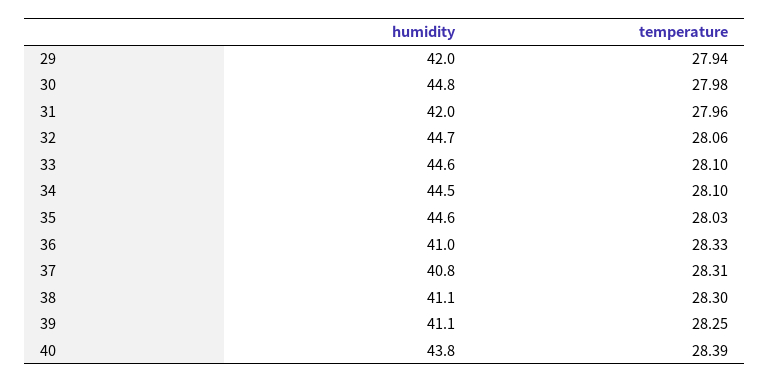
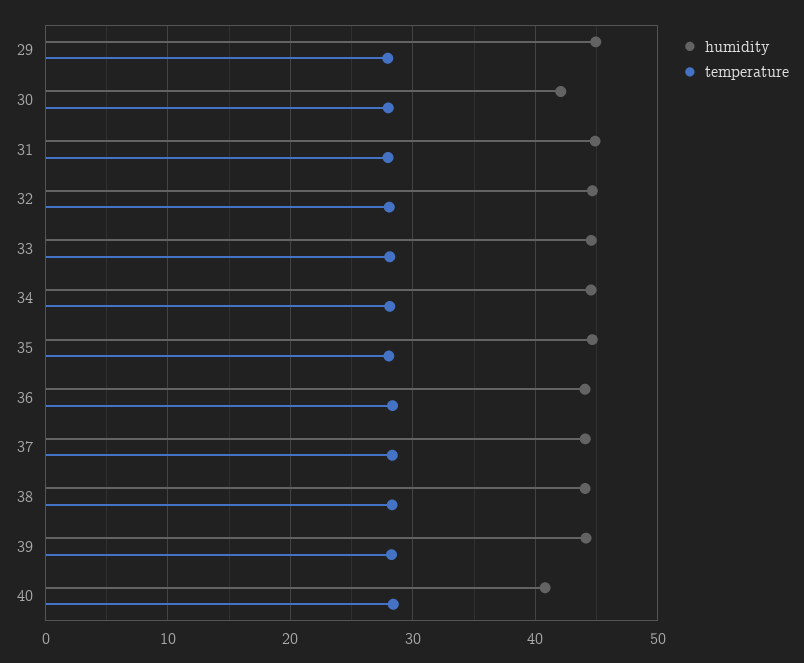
humidity, 29: 42 -> 45
humidity, 30: 44.8 -> 42
humidity, 31: 42 -> 45
humidity, 36: 41 -> 44
humidity, 37: 40.8 -> 44
humidity, 38: 41.1 -> 44
humidity, 39: 41.1 -> 44
humidity, 40: 43.8 -> 41

